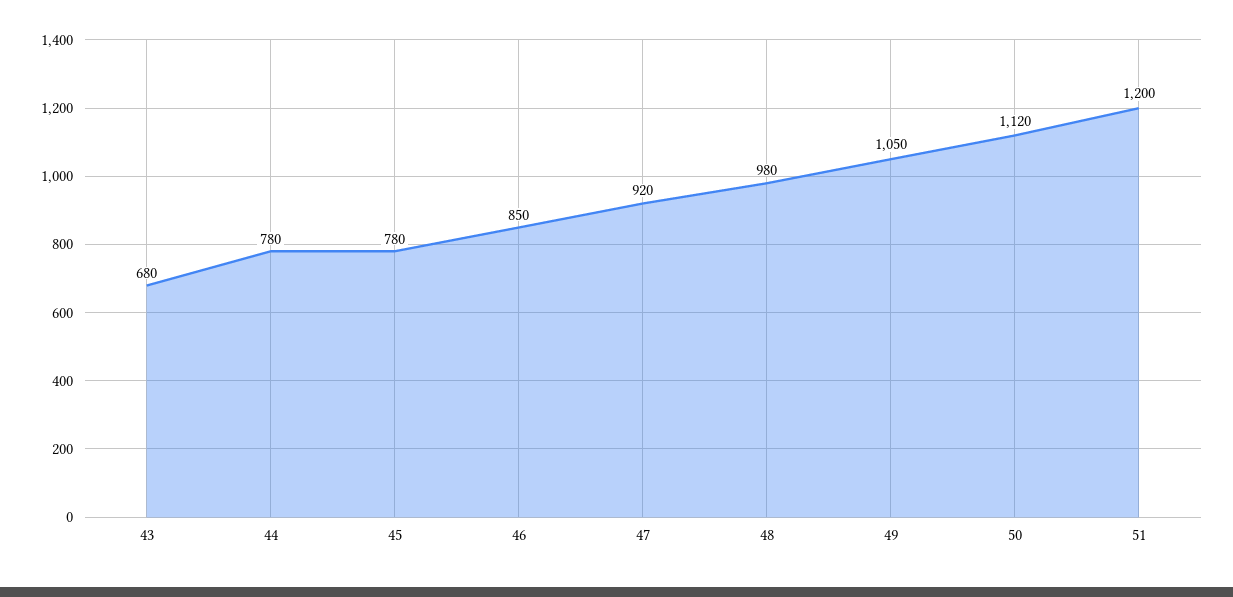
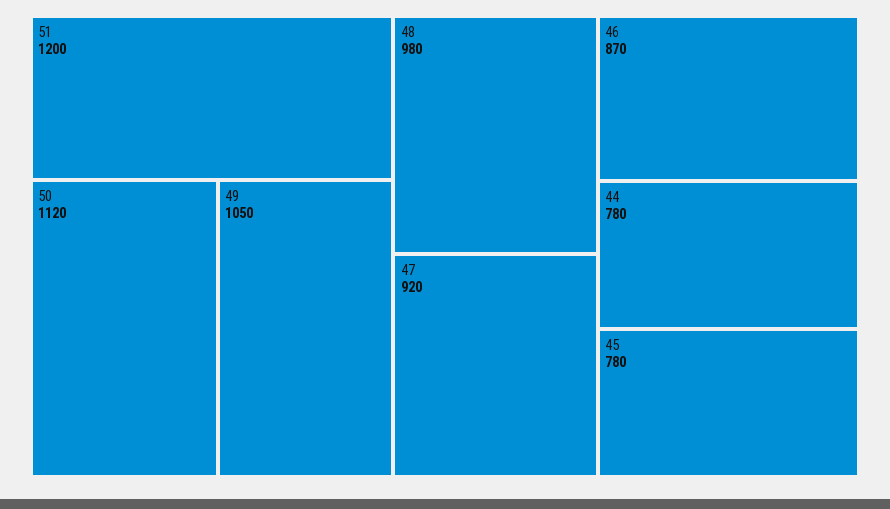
43: 680 -> none
46: 850 -> 870

